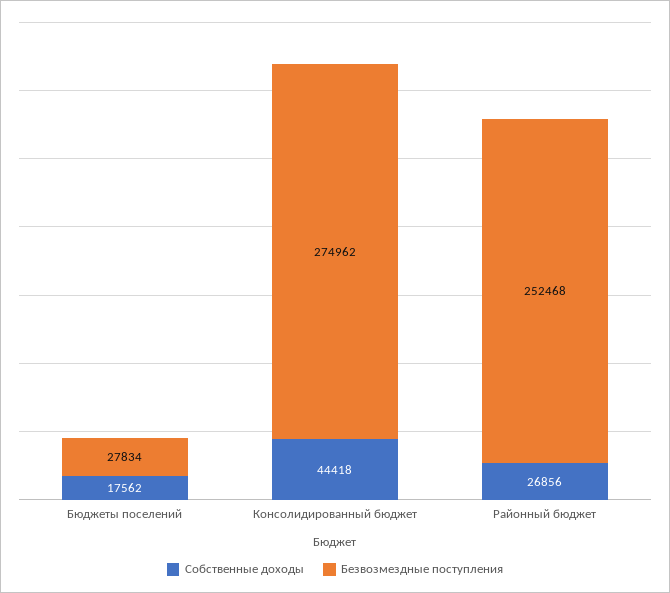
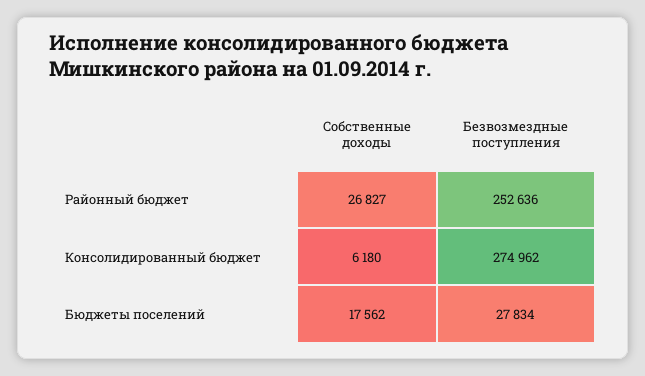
Собственные доходы, Консолидированный бюджет: 44418 -> 6180
Собственные доходы, Районный бюджет: 26856 -> 26827
Безвозмездные поступления, Районный бюджет: 252468 -> 252636

